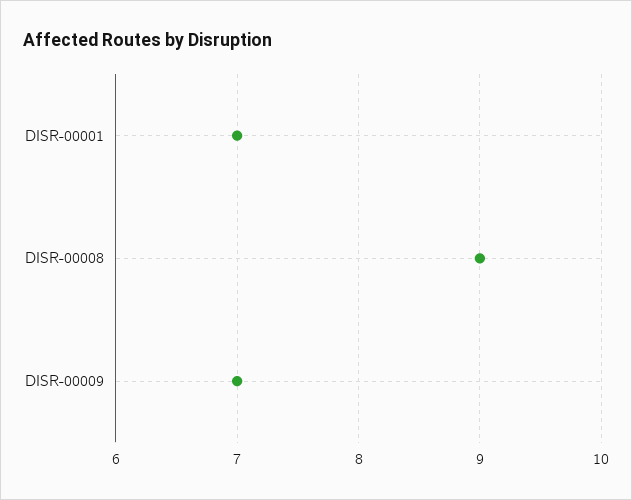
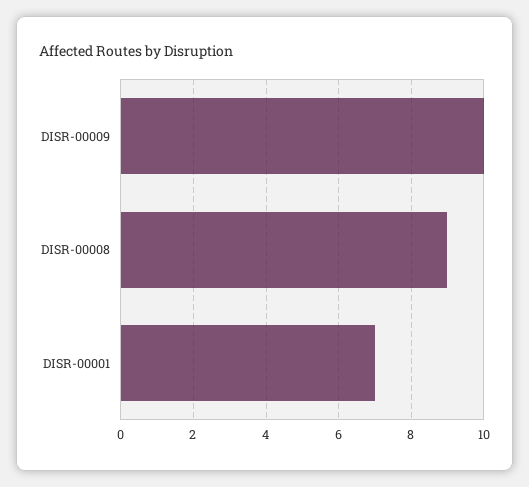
DISR-00009: 7 -> 10

